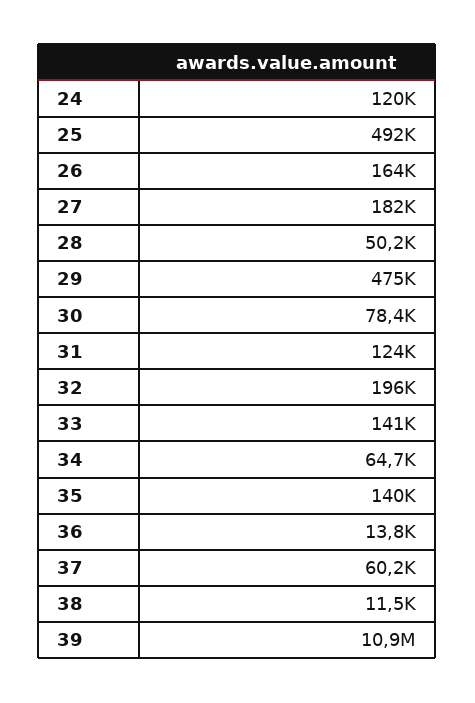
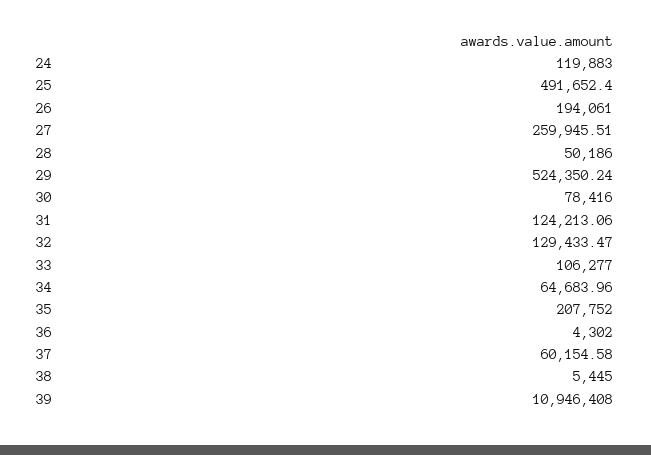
26: 164000 -> 194061
27: 182000 -> 259945.51
29: 475000 -> 524350.24
32: 196000 -> 129433.47
33: 141000 -> 106277
35: 140000 -> 207752
36: 13800 -> 4302
38: 11500 -> 5445

